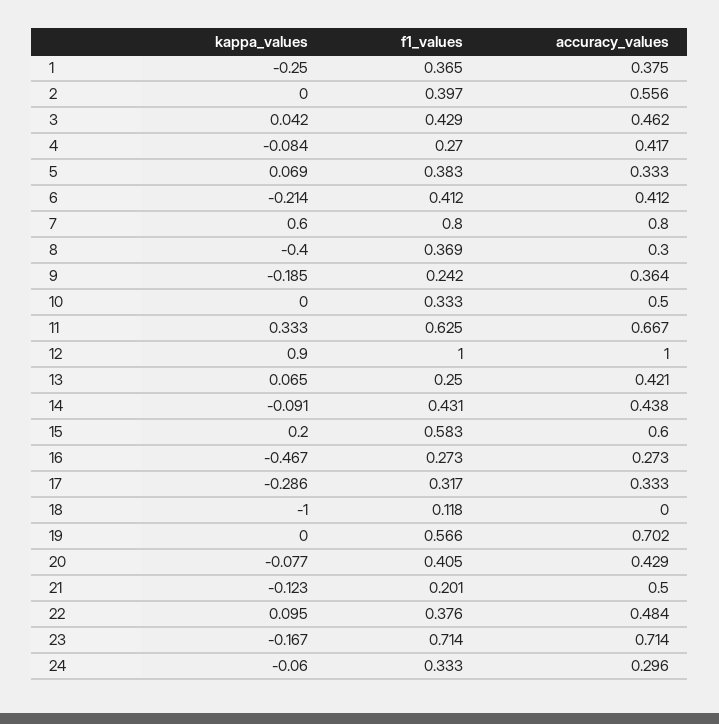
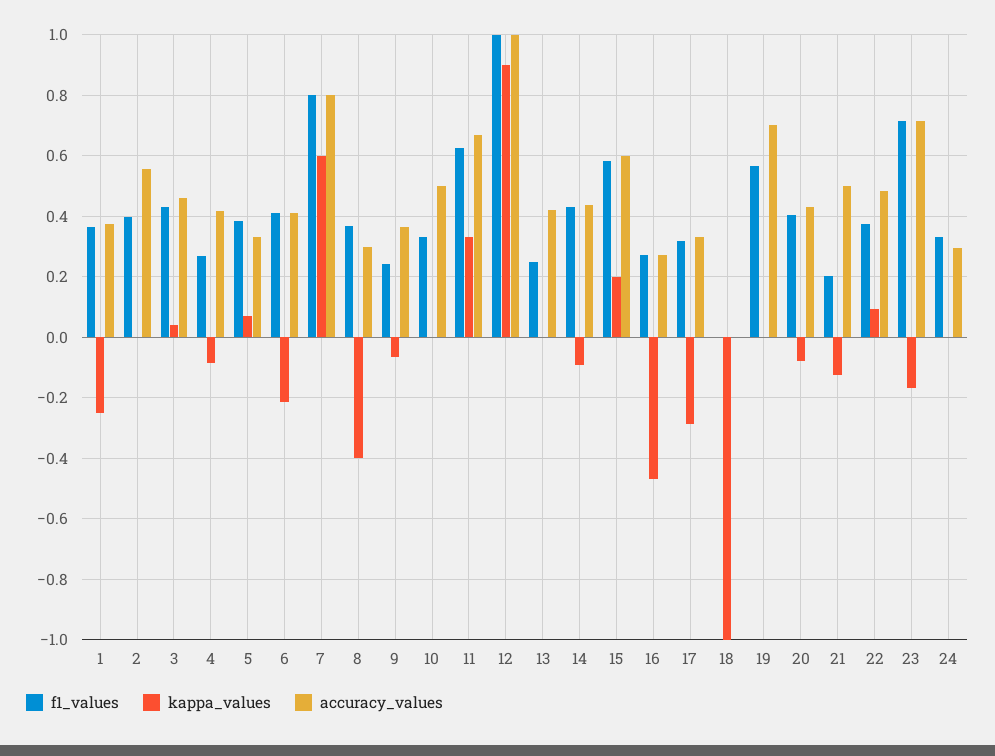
kappa_values, 9: -0.185 -> -0.06
kappa_values, 13: 0.065 -> 0
f1_values, 18: 0.118 -> 0
kappa_values, 24: -0.06 -> 0

